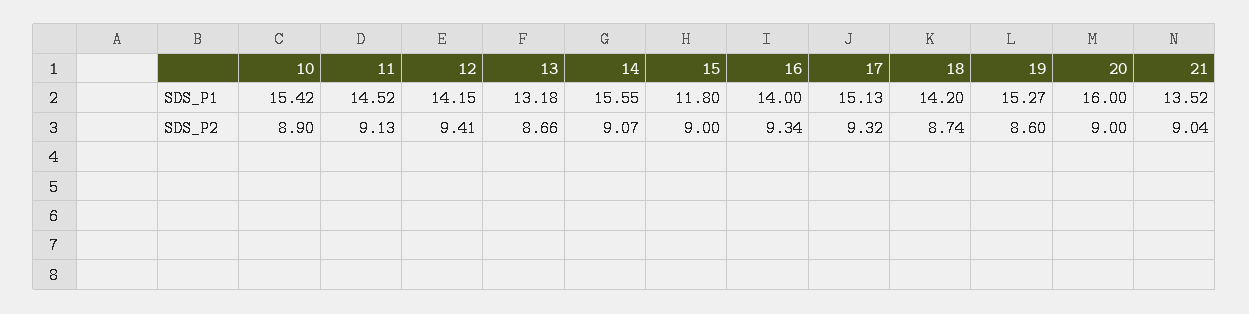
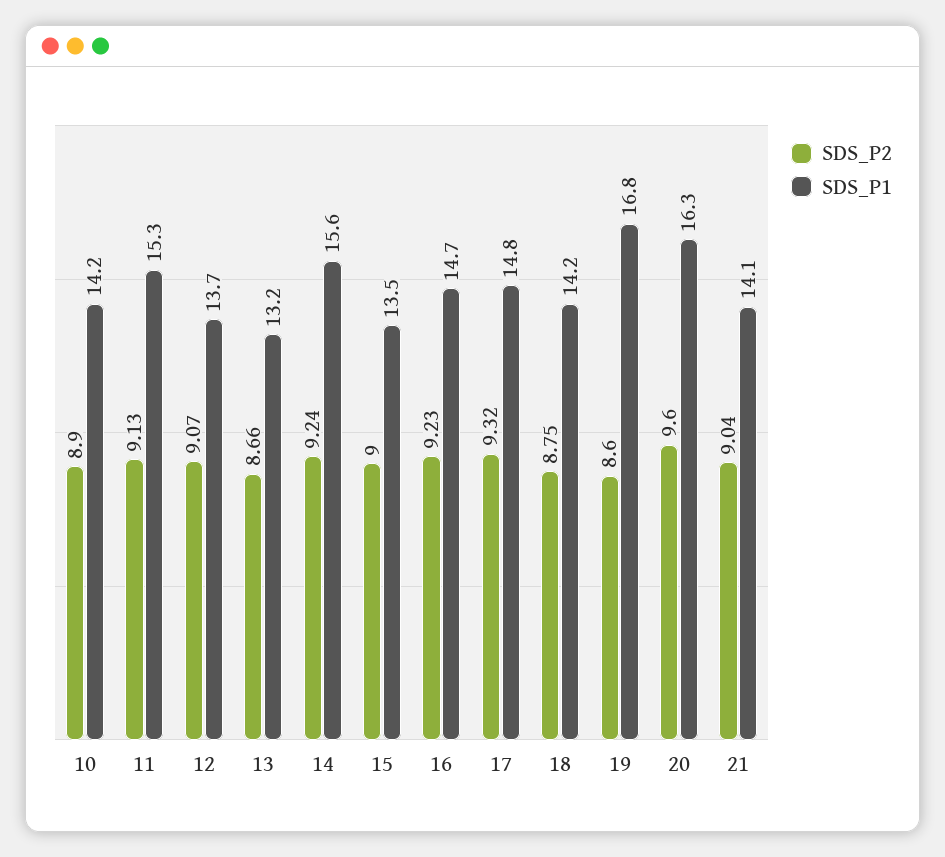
SDS_P1, 10: 15.42 -> 14.2
SDS_P1, 11: 14.52 -> 15.3
SDS_P1, 12: 14.15 -> 13.7
SDS_P1, 15: 11.8 -> 13.5
SDS_P1, 16: 14 -> 14.7
SDS_P1, 17: 15.13 -> 14.8
SDS_P1, 19: 15.27 -> 16.8
SDS_P1, 20: 16 -> 16.3
SDS_P1, 21: 13.52 -> 14.1
SDS_P2, 12: 9.41 -> 9.07
SDS_P2, 14: 9.07 -> 9.24
SDS_P2, 16: 9.34 -> 9.23
SDS_P2, 18: 8.74 -> 8.75
SDS_P2, 20: 9 -> 9.6

